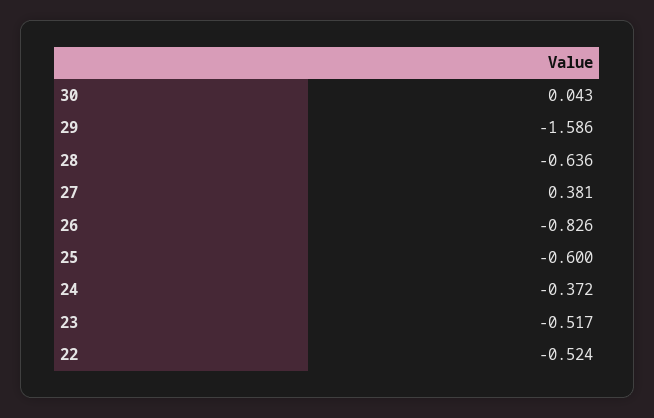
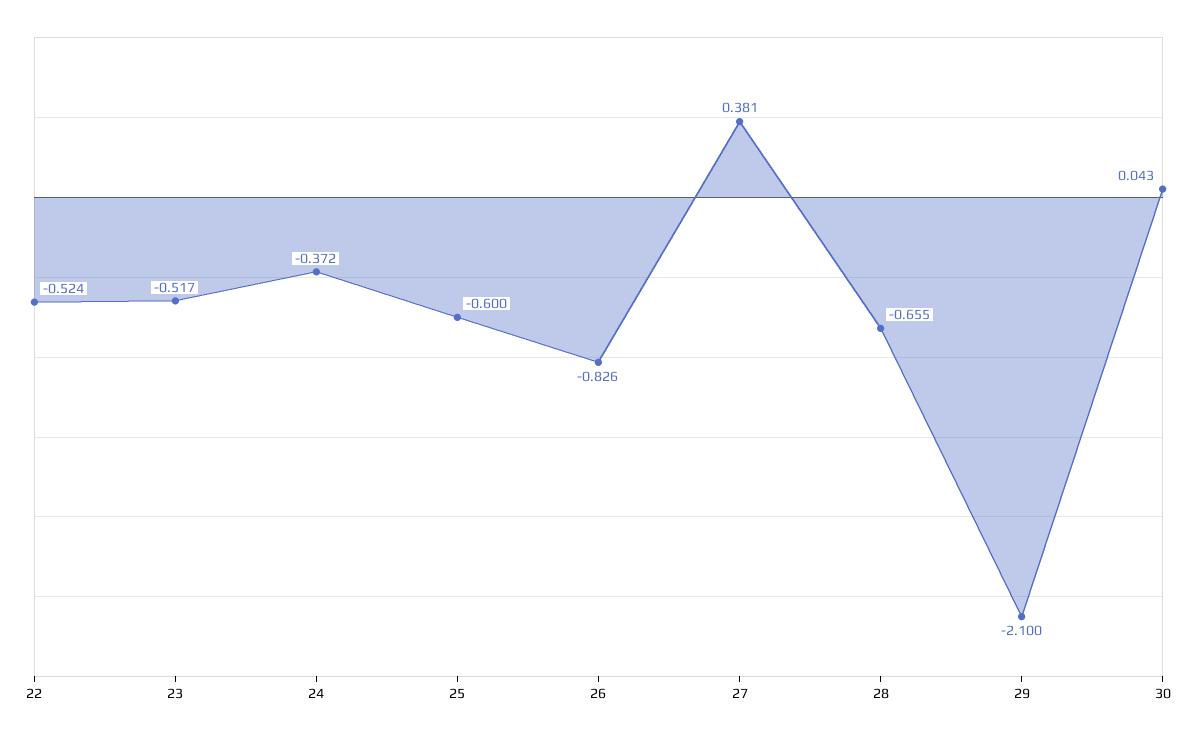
29: -1.586 -> -2.1
28: -0.636 -> -0.655

